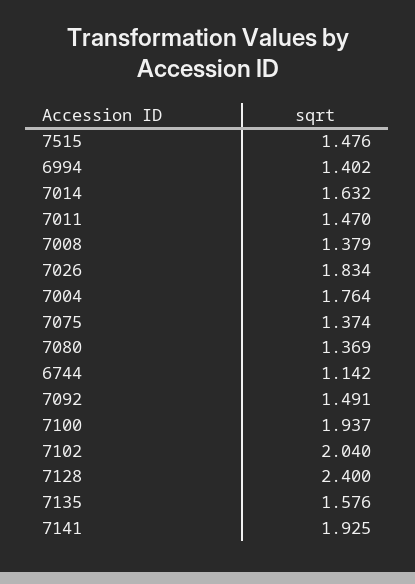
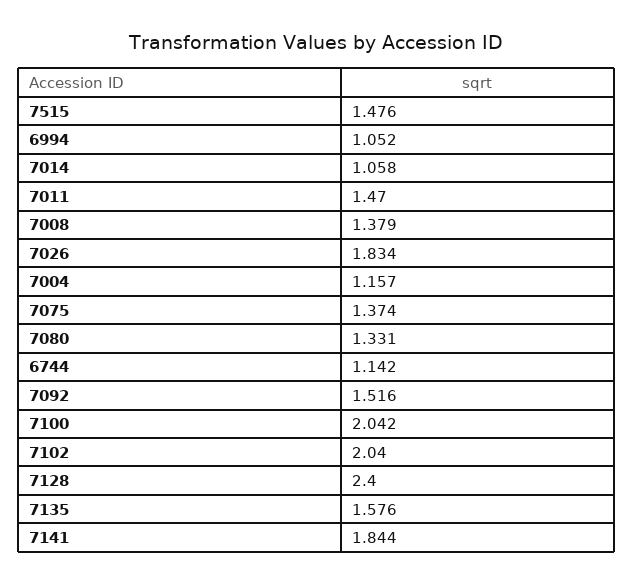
6994: 1.402 -> 1.052
7014: 1.632 -> 1.058
7004: 1.764 -> 1.157
7080: 1.369 -> 1.331
7092: 1.491 -> 1.516
7100: 1.937 -> 2.042
7141: 1.925 -> 1.844

